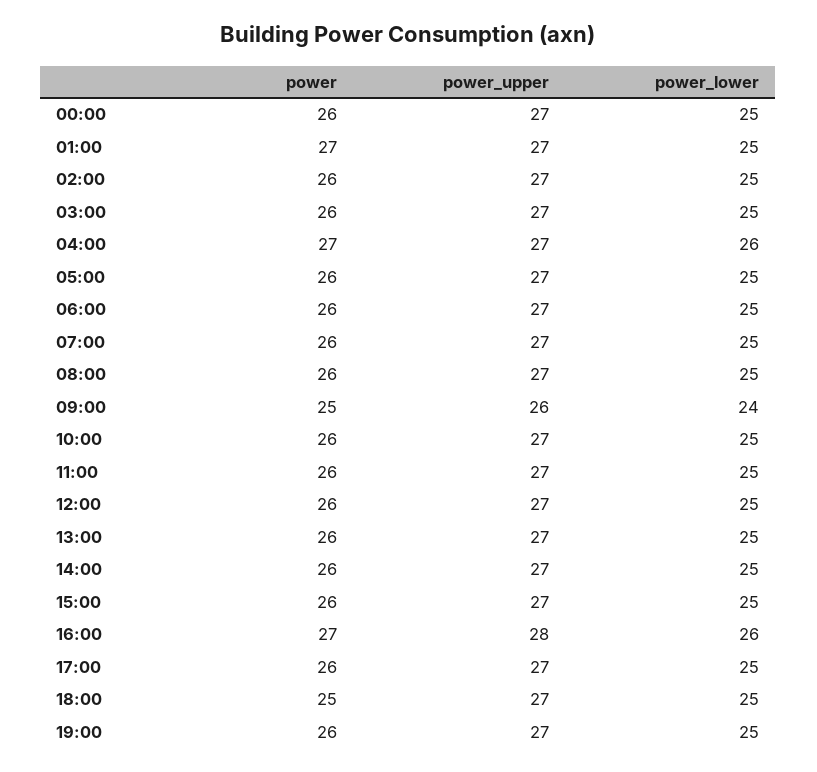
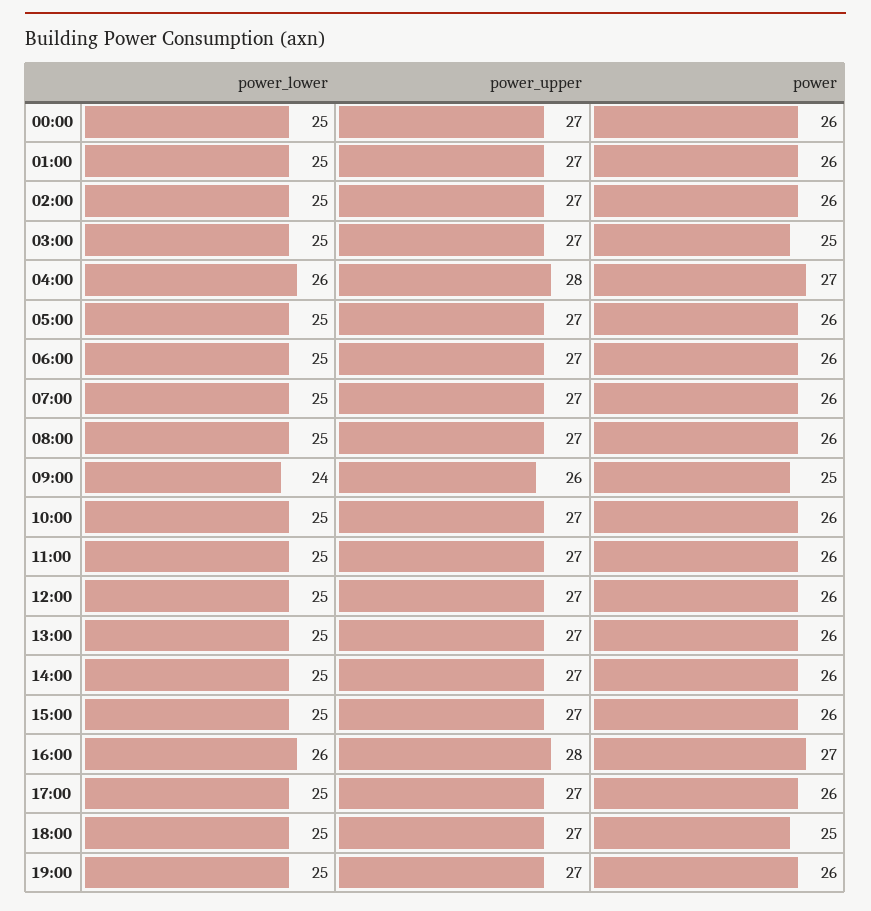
power, 01:00: 27 -> 26
power, 03:00: 26 -> 25
power_upper, 04:00: 27 -> 28

